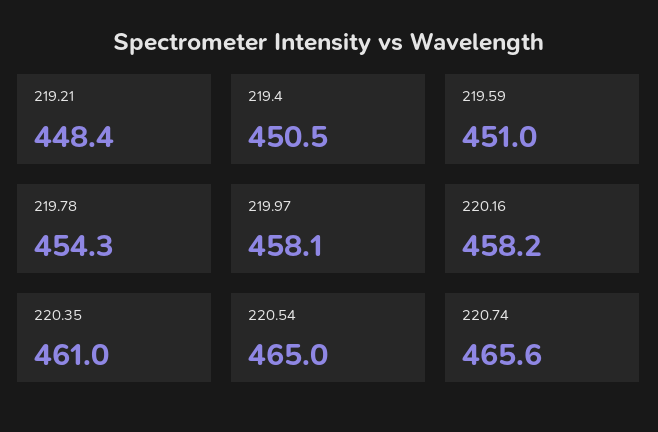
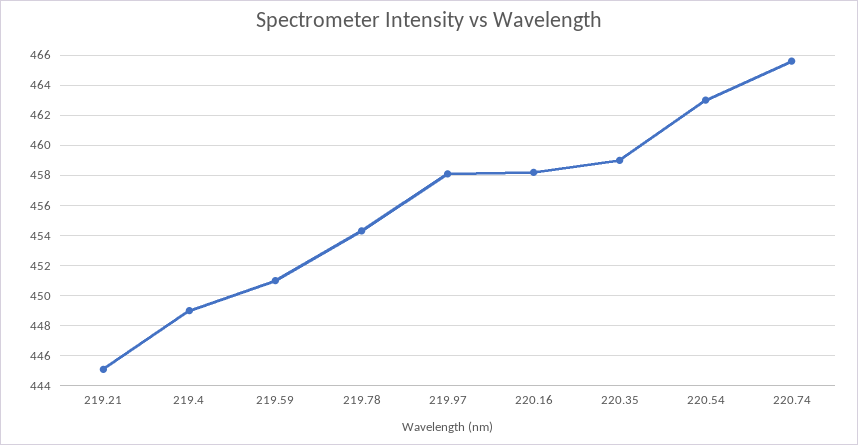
219.21: 448.4 -> 445
219.4: 450.5 -> 449
220.35: 461 -> 459
220.54: 465 -> 463

